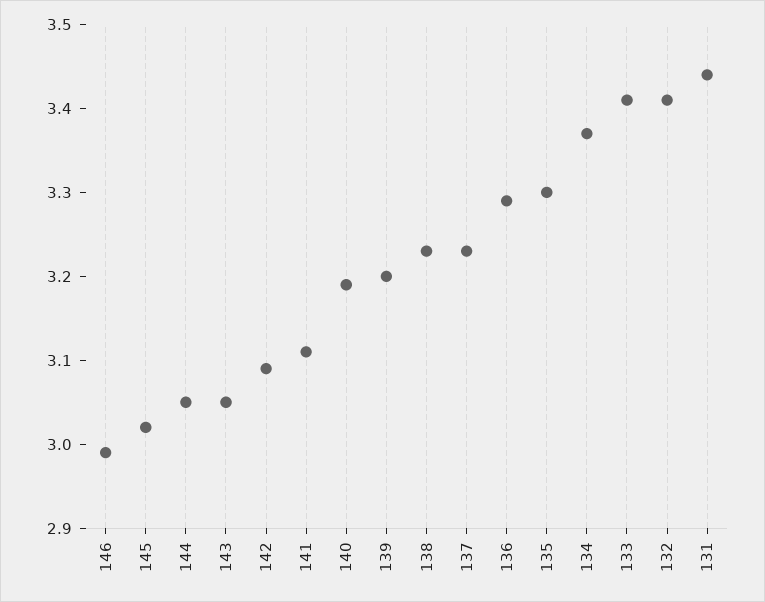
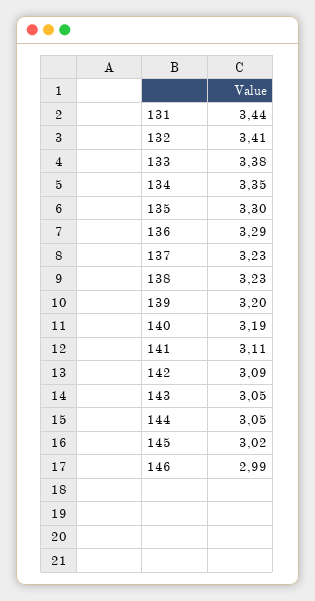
134: 3.37 -> 3.35
133: 3.41 -> 3.38

